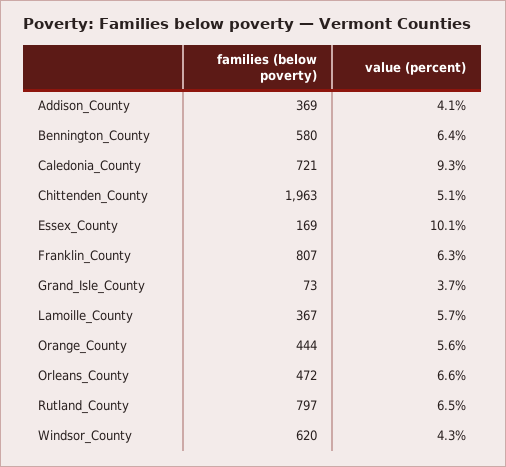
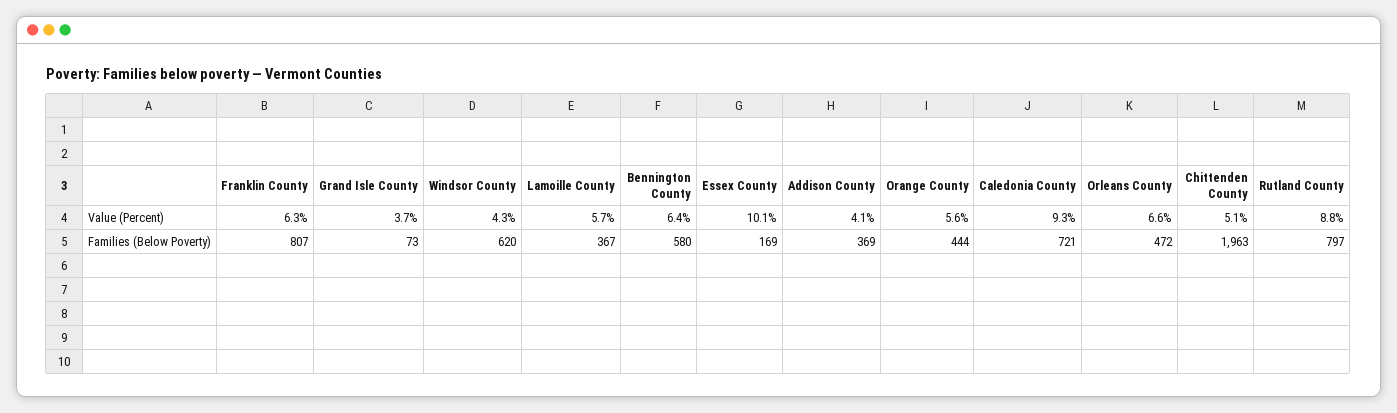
value (percent), Rutland_County: 6.5 -> 8.8

